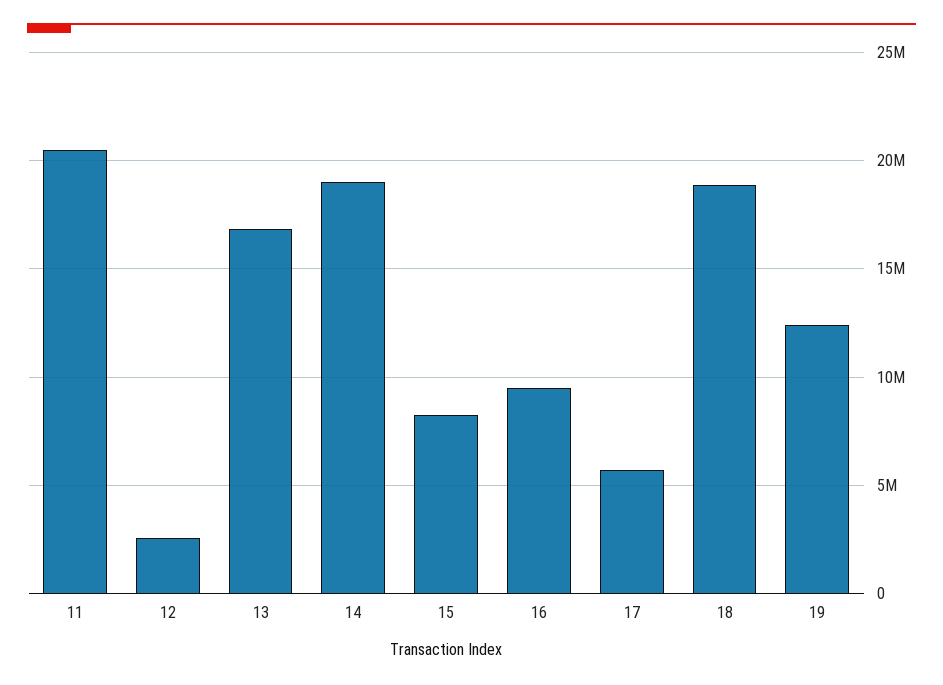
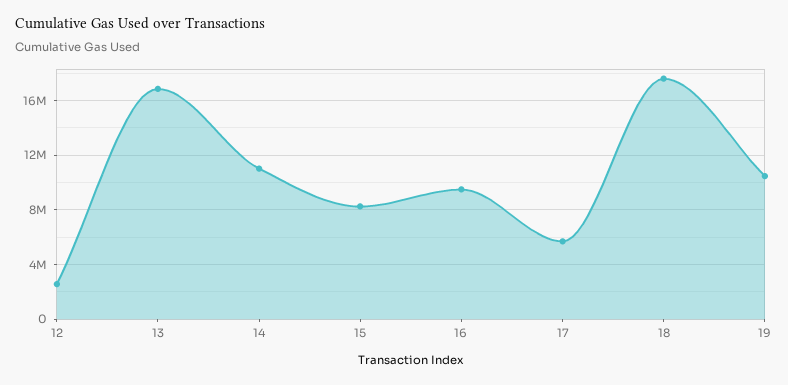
11: 20500000 -> none
14: 19000000 -> 11000000
18: 19000000 -> 17500000
19: 12500000 -> 10500000

